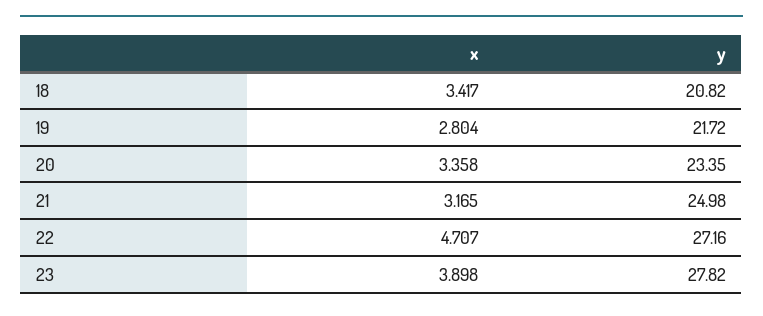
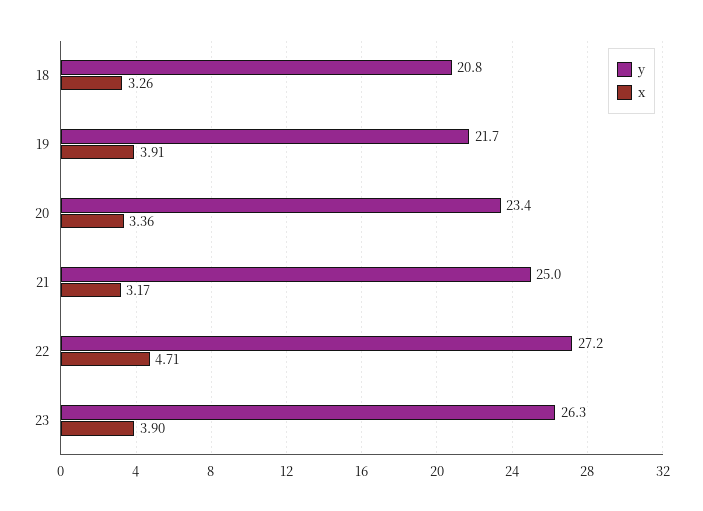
x, 18: 3.417 -> 3.26
x, 19: 2.804 -> 3.91
y, 23: 27.82 -> 26.3

